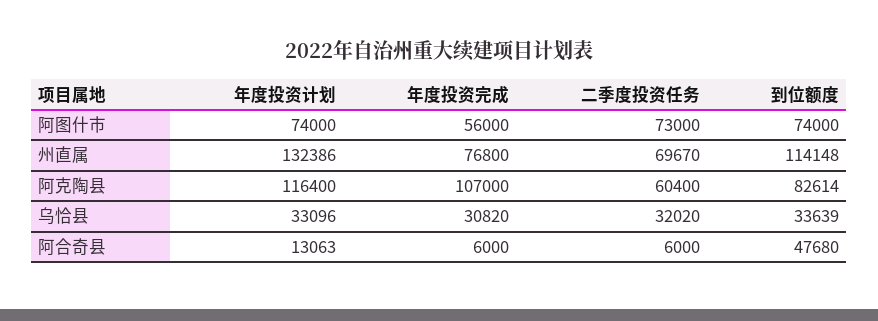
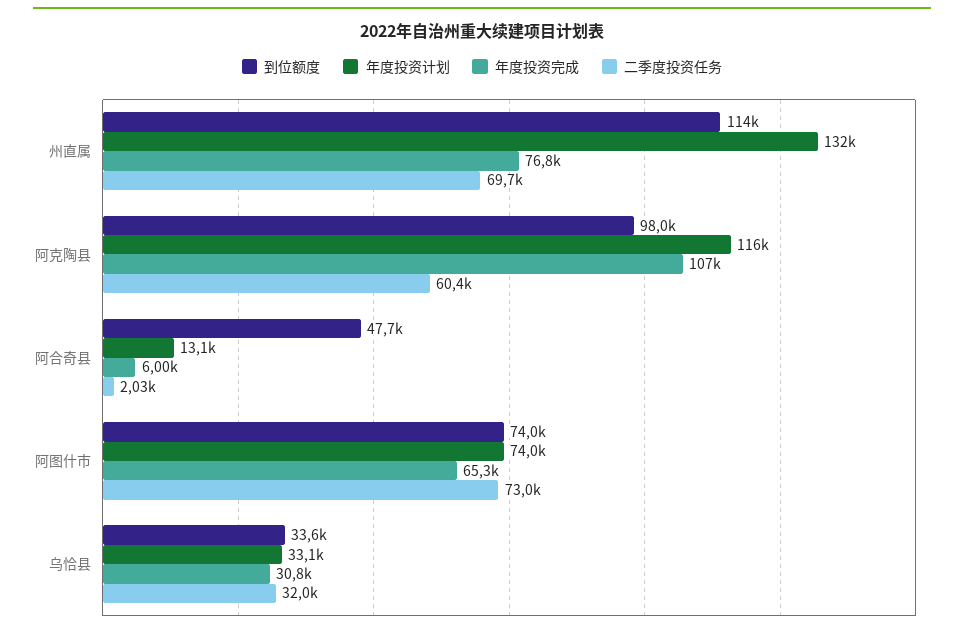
年度投资完成, 阿图什市: 56000 -> 65300
到位额度, 阿克陶县: 82614 -> 98000
二季度投资任务, 阿合奇县: 6000 -> 2030

